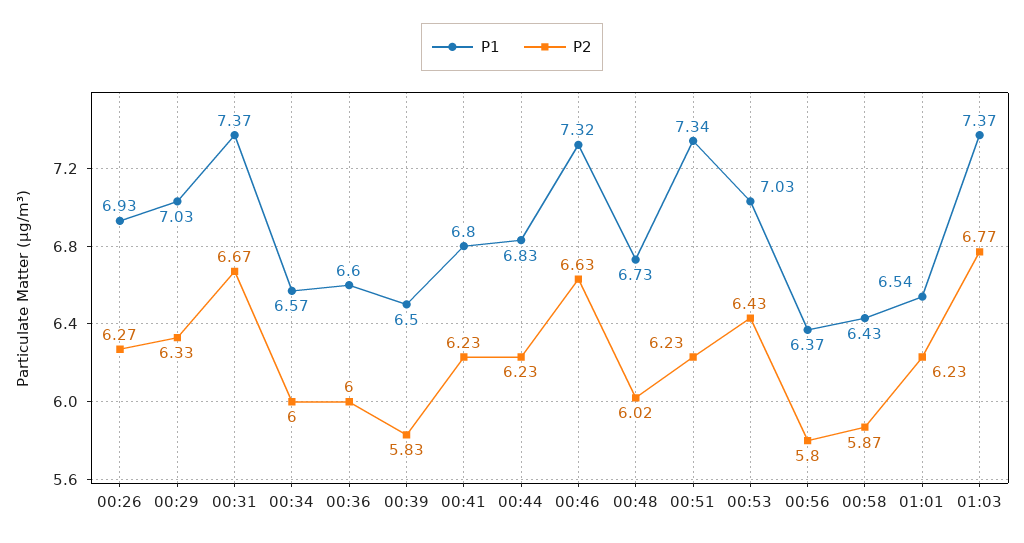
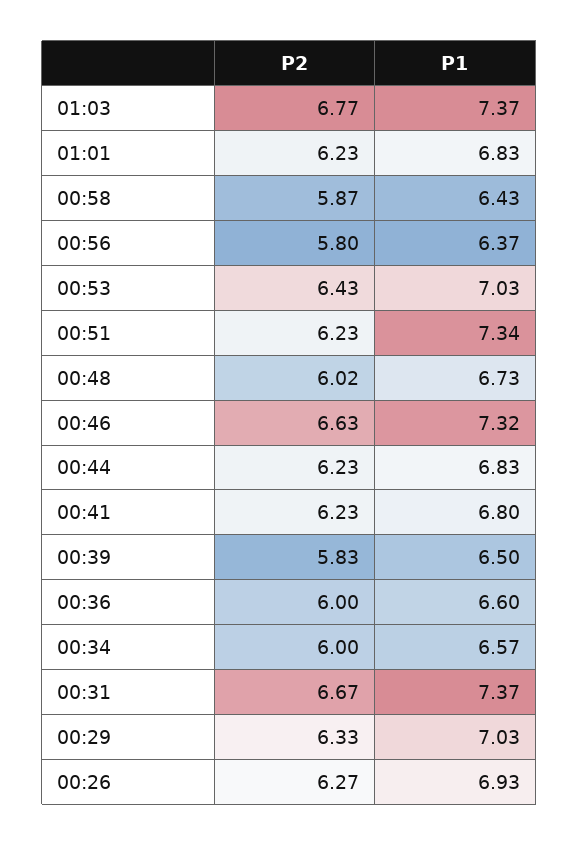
P1, 01:01: 6.54 -> 6.83

